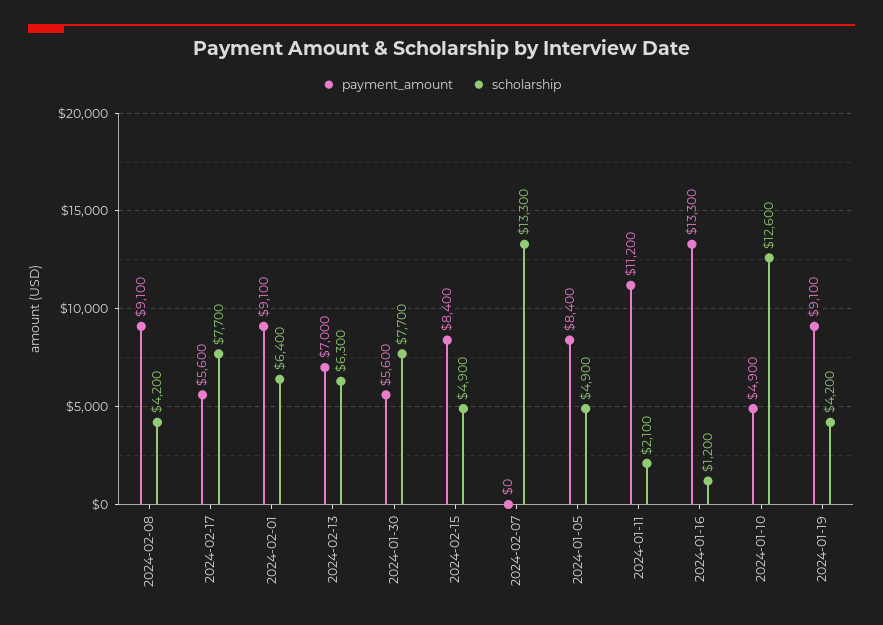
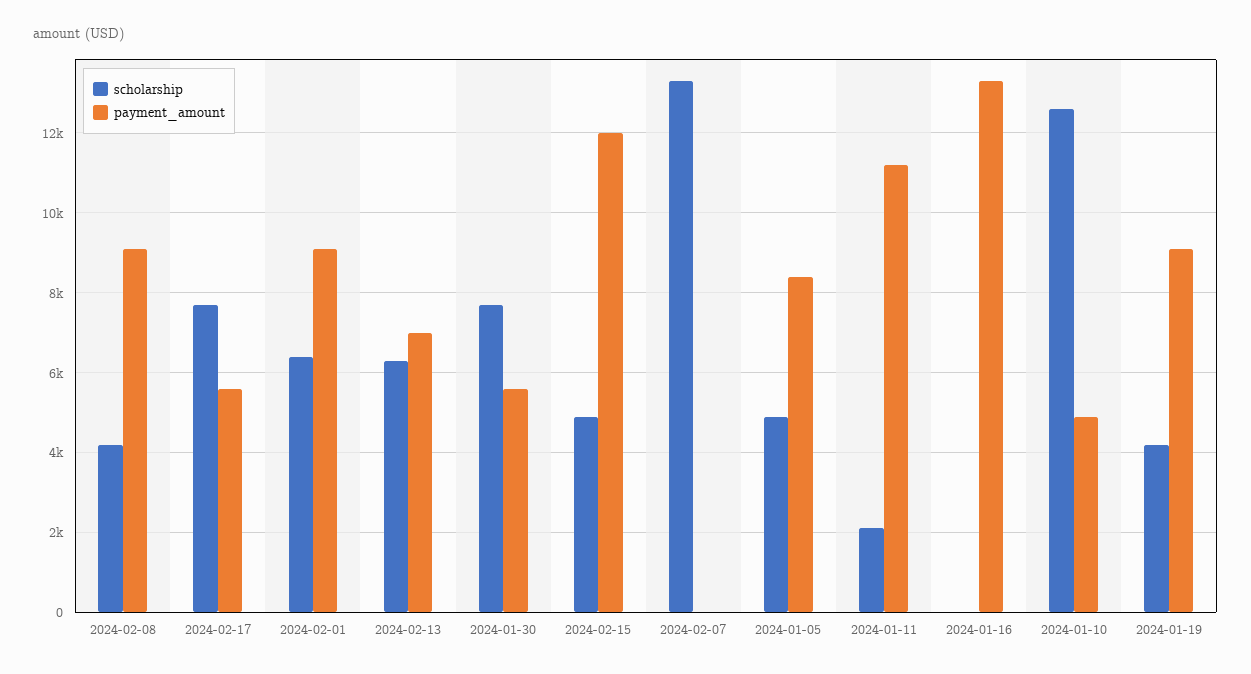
payment_amount, 2024-02-15: 8400 -> 12000
scholarship, 2024-01-16: 1200 -> 0

